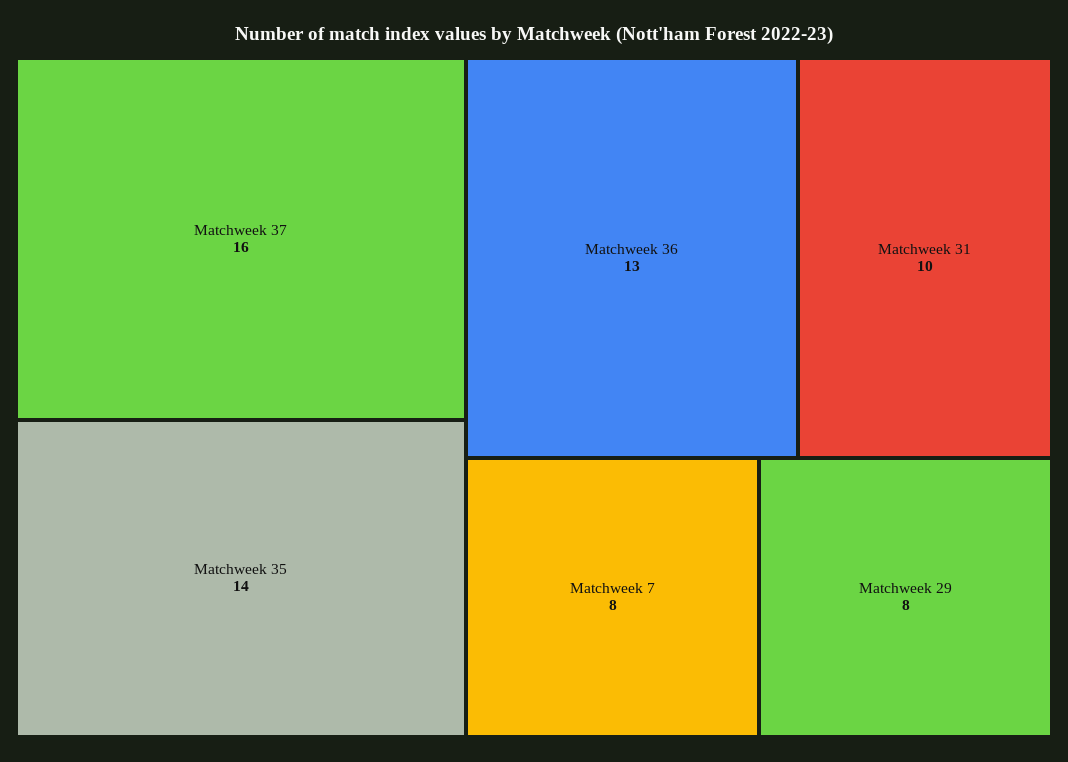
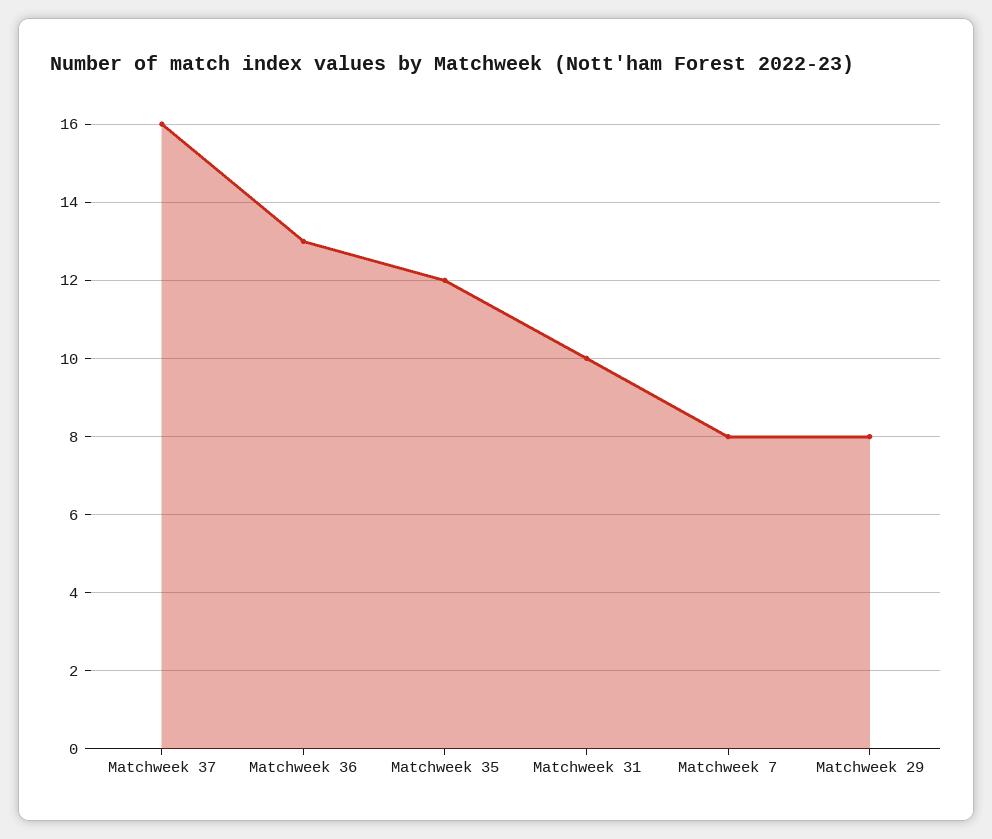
Matchweek 35: 14 -> 12

